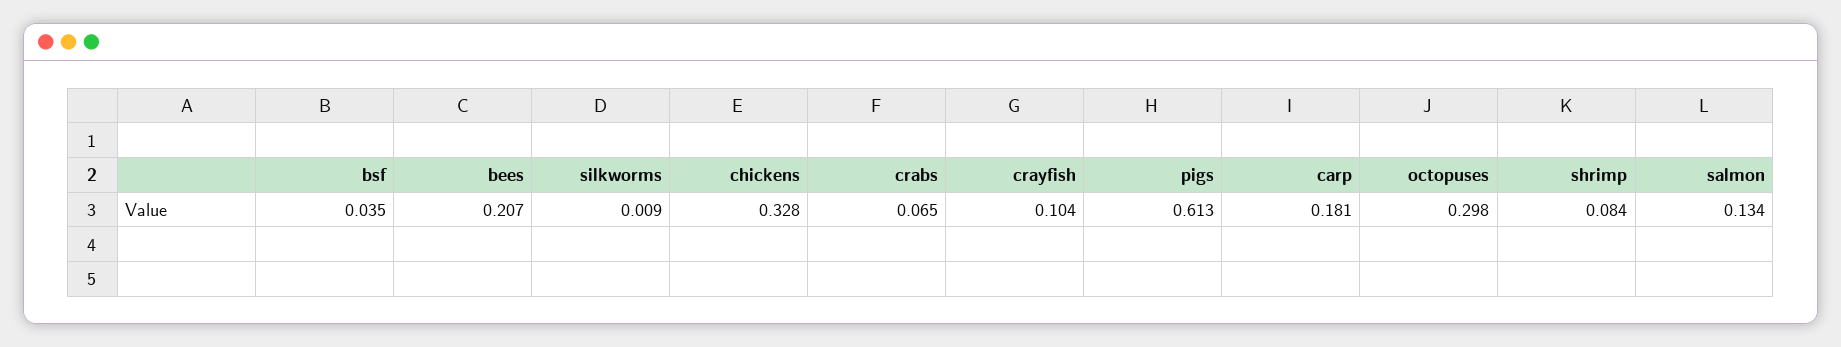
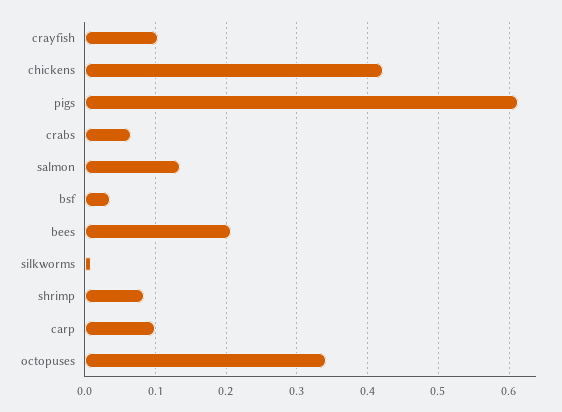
chickens: 0.328 -> 0.42
carp: 0.181 -> 0.1
octopuses: 0.298 -> 0.34

